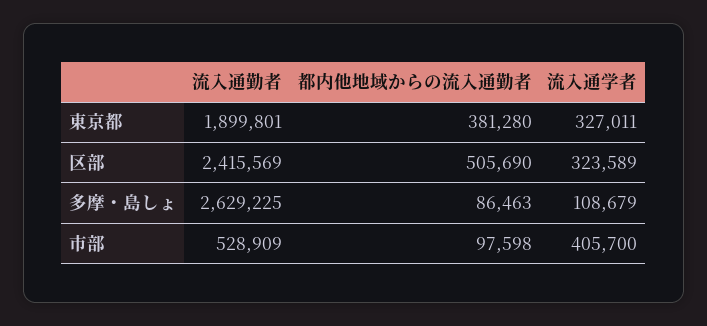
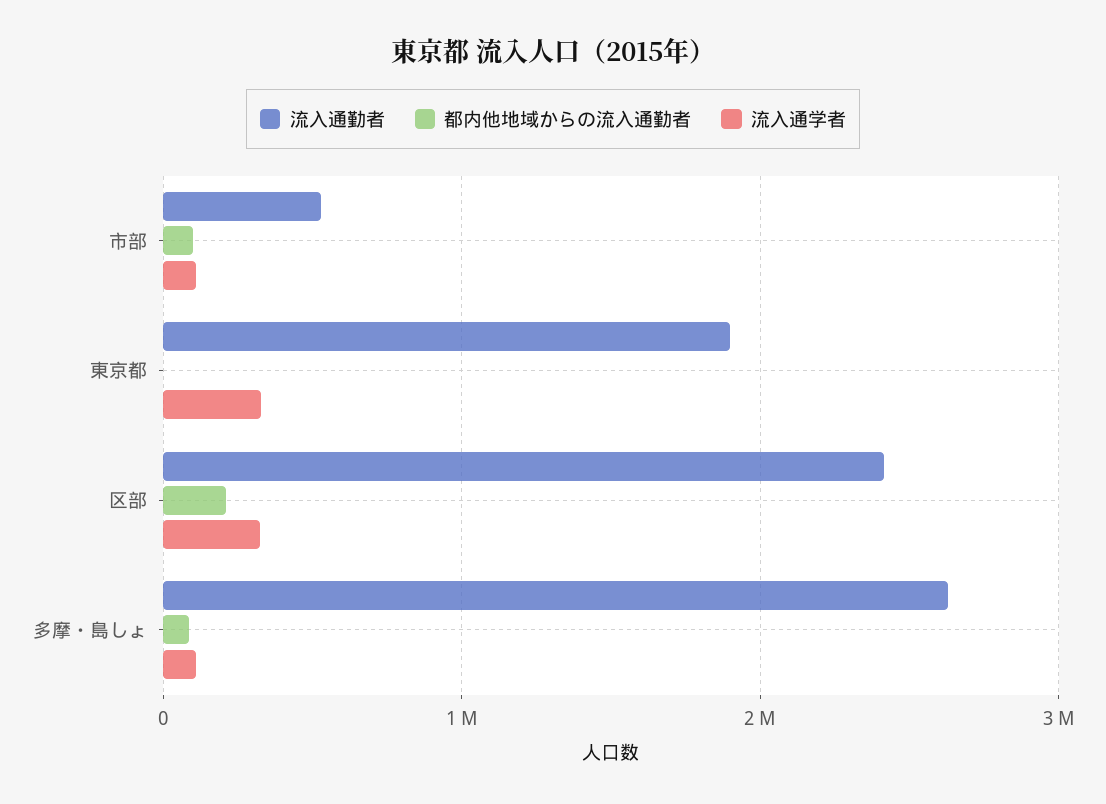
都内他地域からの流入通勤者, 東京都: 381280 -> 0
都内他地域からの流入通勤者, 区部: 505690 -> 200000
流入通学者, 市部: 405700 -> 100000

